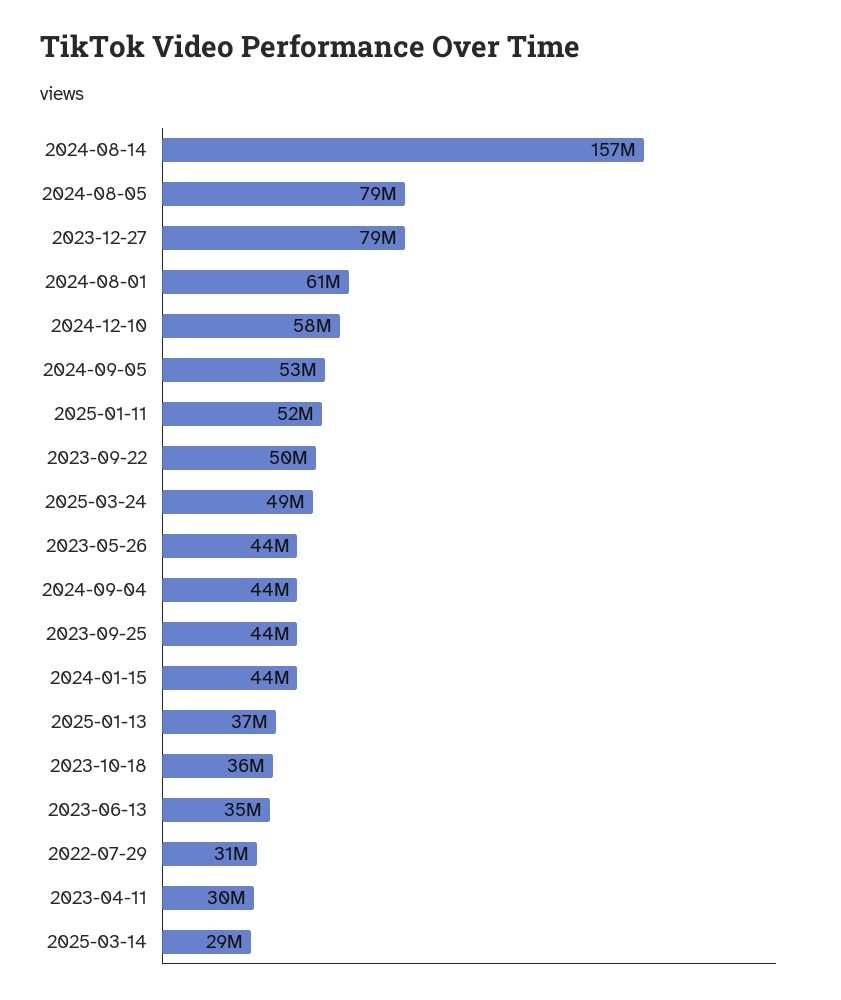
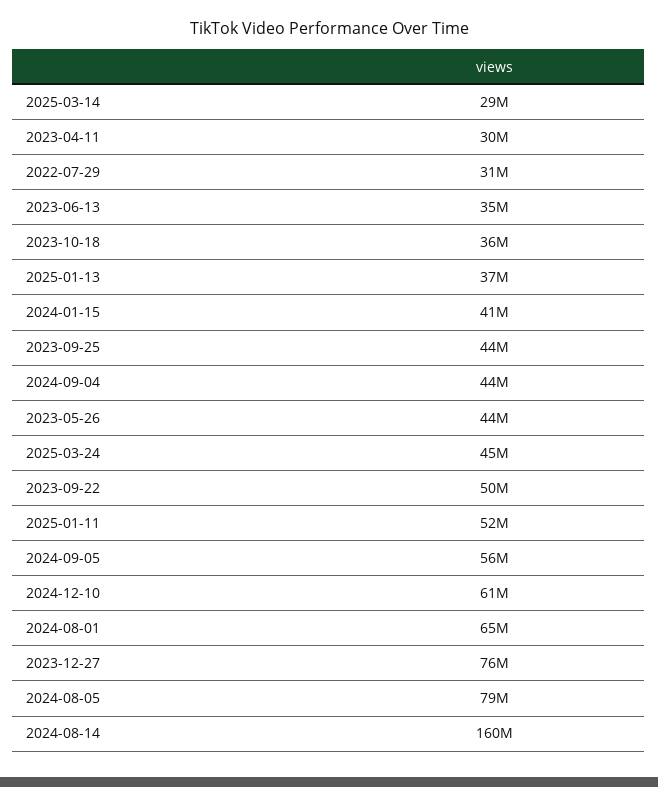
2024-08-14: 157000000 -> 160000000
2023-12-27: 79000000 -> 76000000
2024-08-01: 61000000 -> 65000000
2024-12-10: 58000000 -> 61000000
2024-09-05: 53000000 -> 56000000
2025-03-24: 49000000 -> 45000000
2024-01-15: 44000000 -> 41000000

